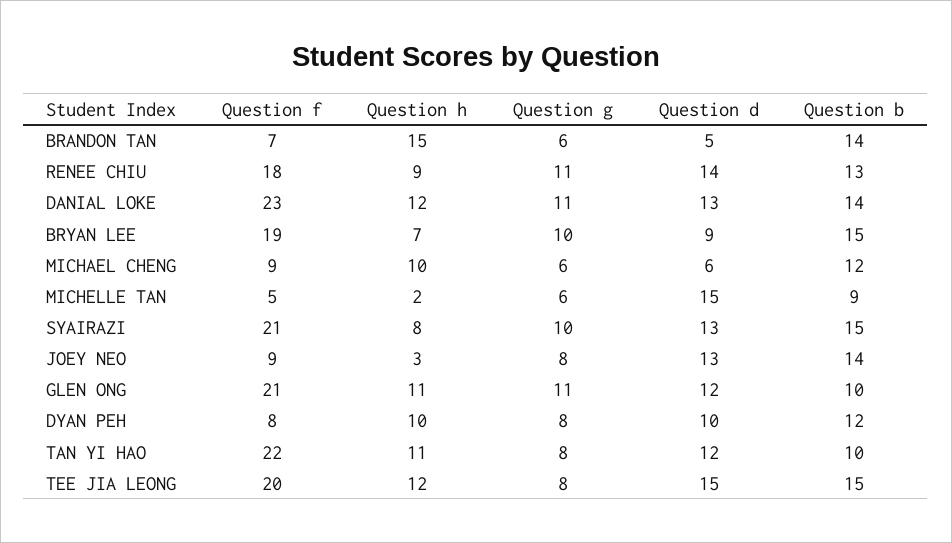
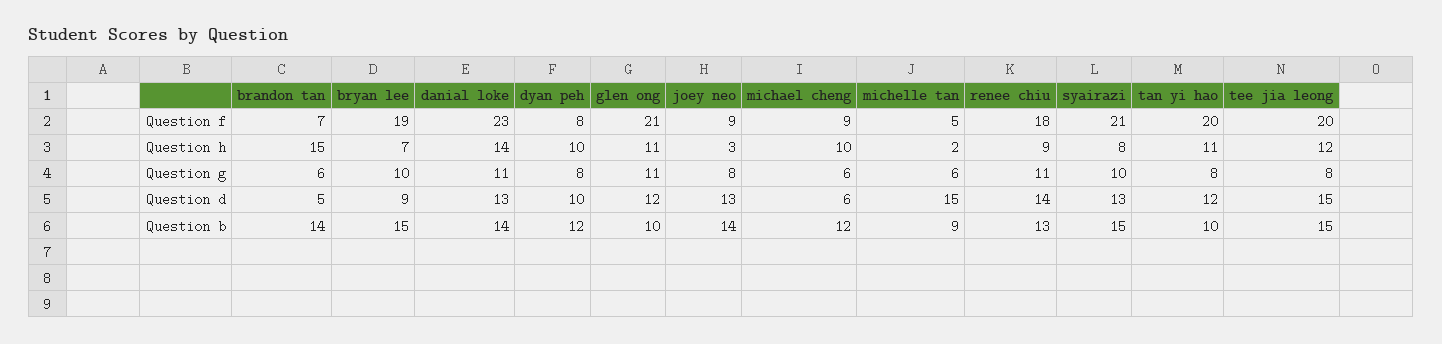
Question h, DANIAL LOKE: 12 -> 14
Question f, TAN YI HAO: 22 -> 20

